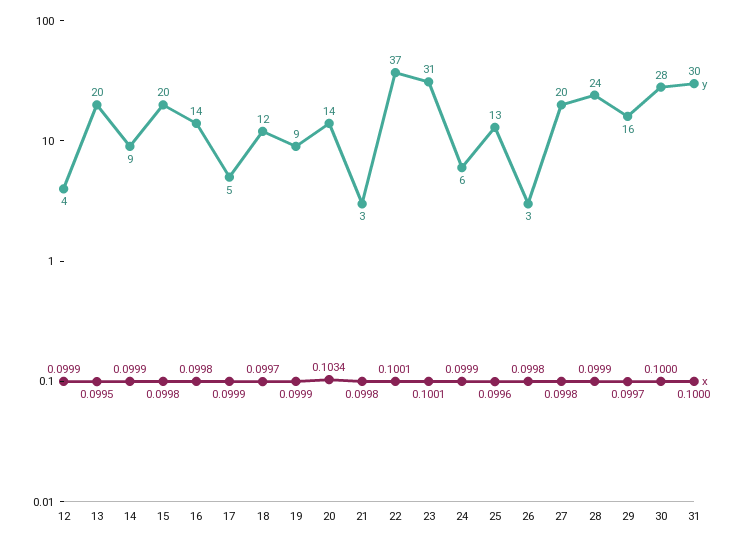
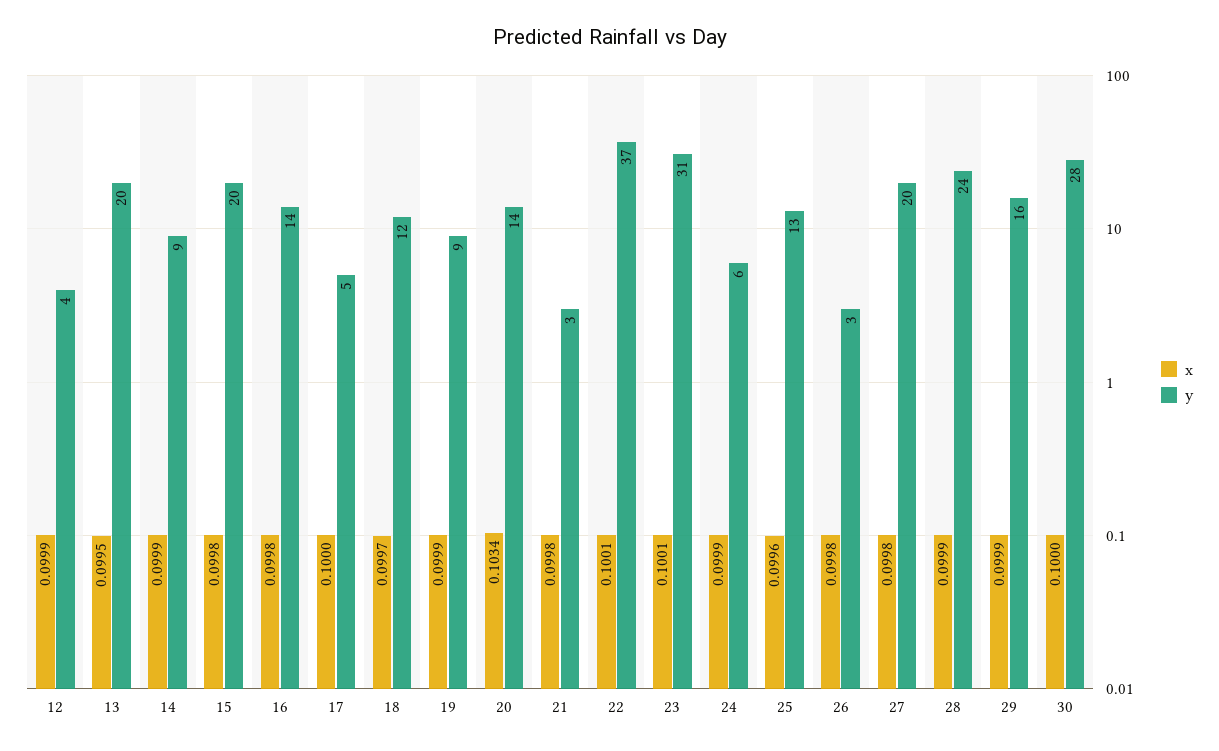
x, 17: 0.0999 -> 0.1
x, 29: 0.0997 -> 0.0999
y, 31: 30 -> none
x, 31: 0.1 -> none

